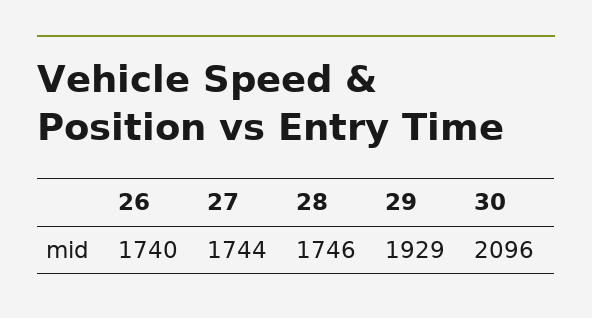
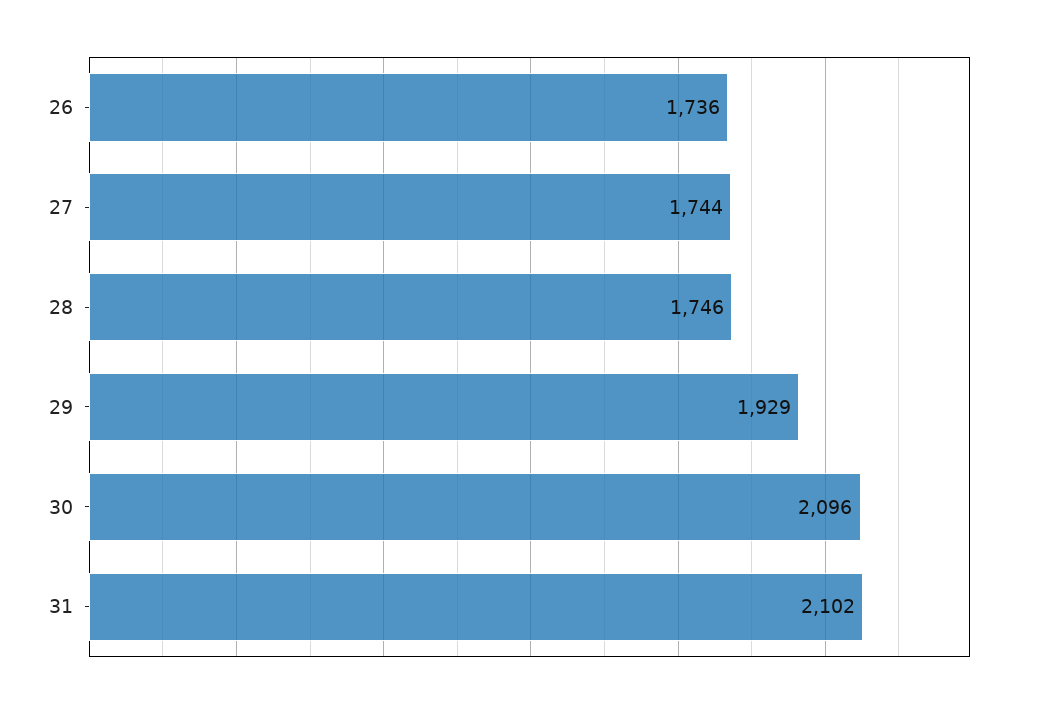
26: 1740 -> 1736
31: none -> 2102

